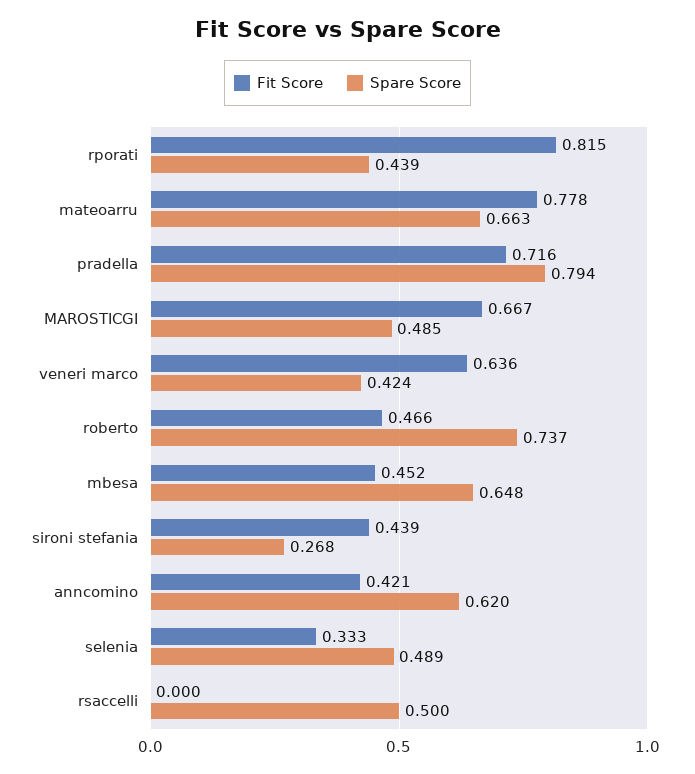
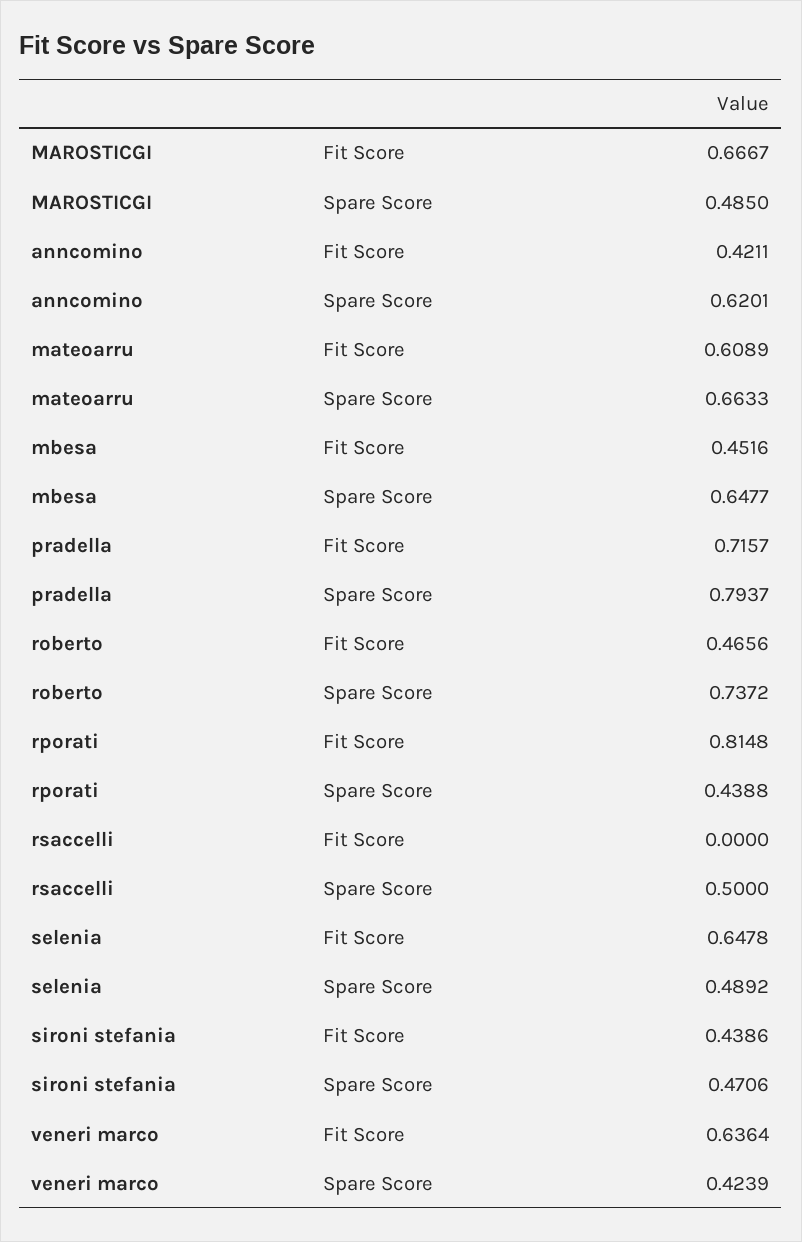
Fit Score, mateoarru: 0.778 -> 0.6089
Spare Score, sironi stefania: 0.268 -> 0.4706
Fit Score, selenia: 0.333 -> 0.6478

